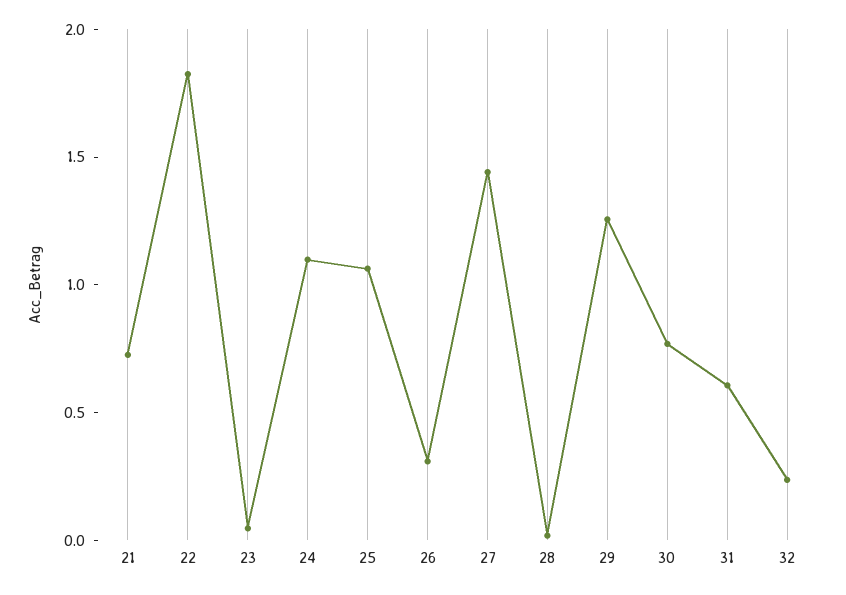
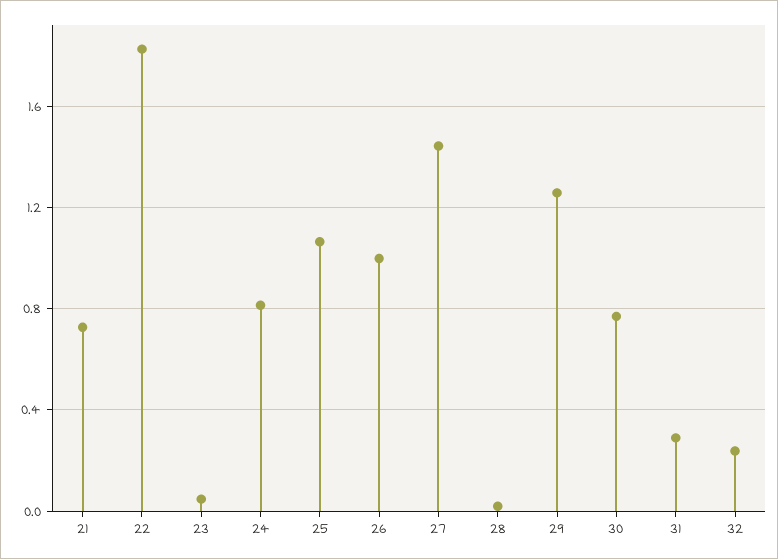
24: 1.1 -> 0.8
26: 0.3 -> 1
31: 0.6 -> 0.3

